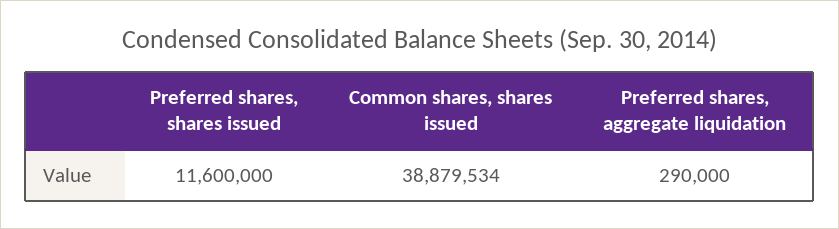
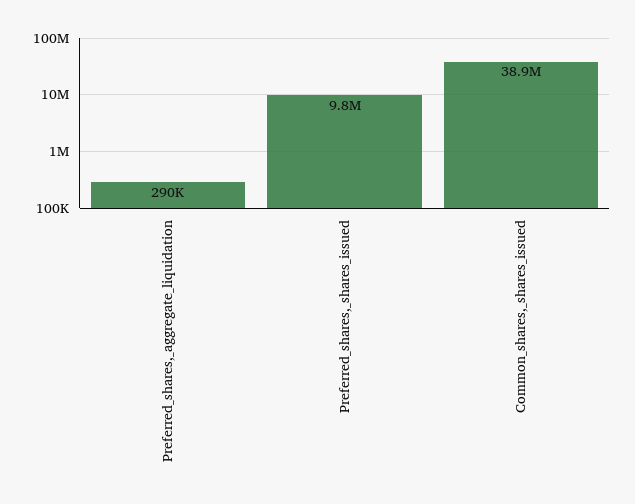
Preferred shares, shares issued: 11600000 -> 9800000

